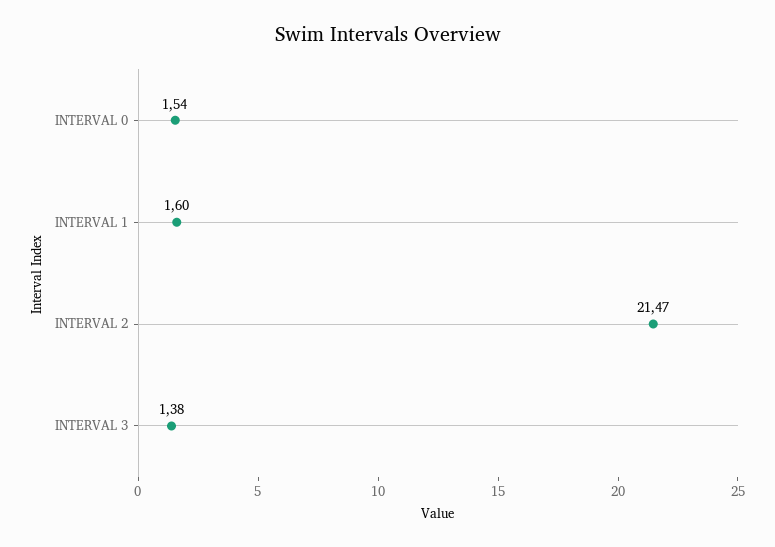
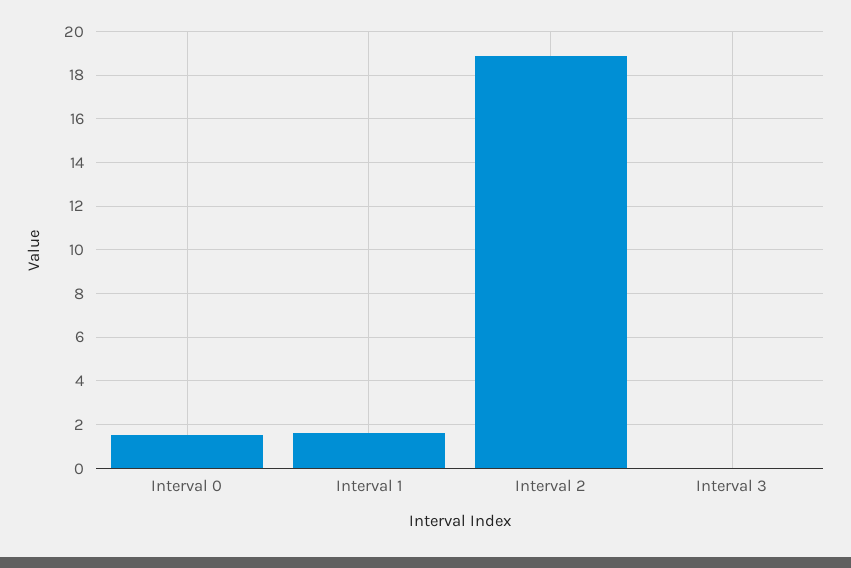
INTERVAL 2: 21.47 -> 19
INTERVAL 3: 1.38 -> 0

